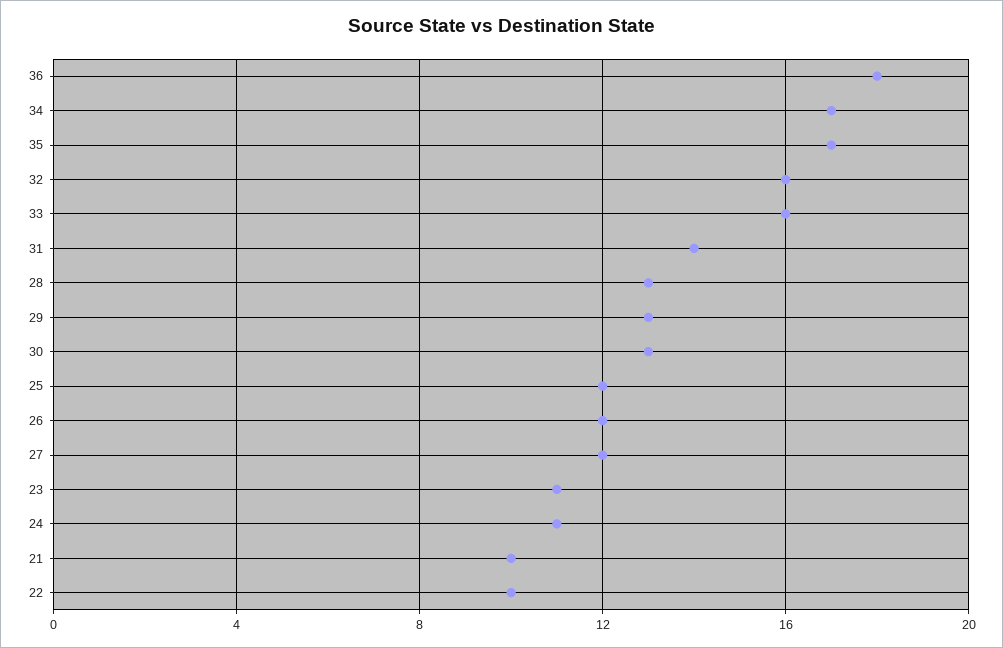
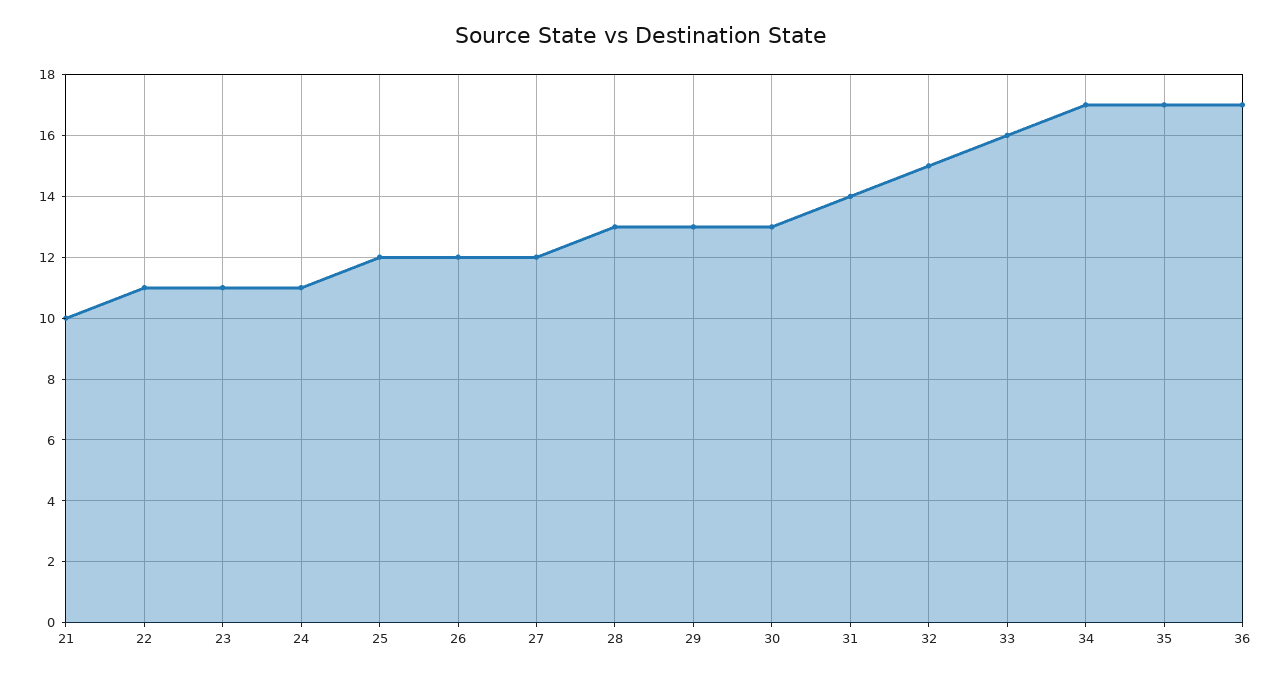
36: 18 -> 17
32: 16 -> 15
22: 10 -> 11

